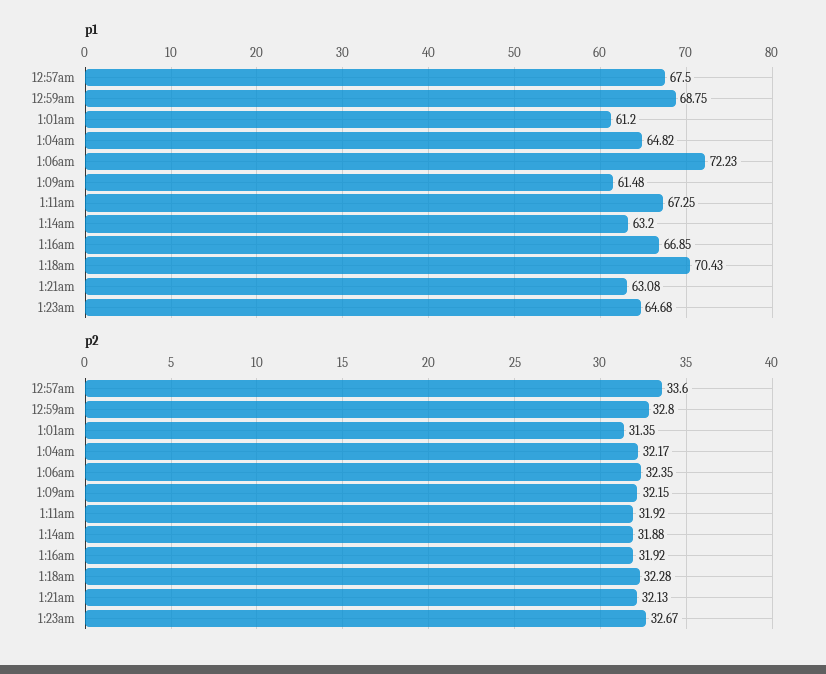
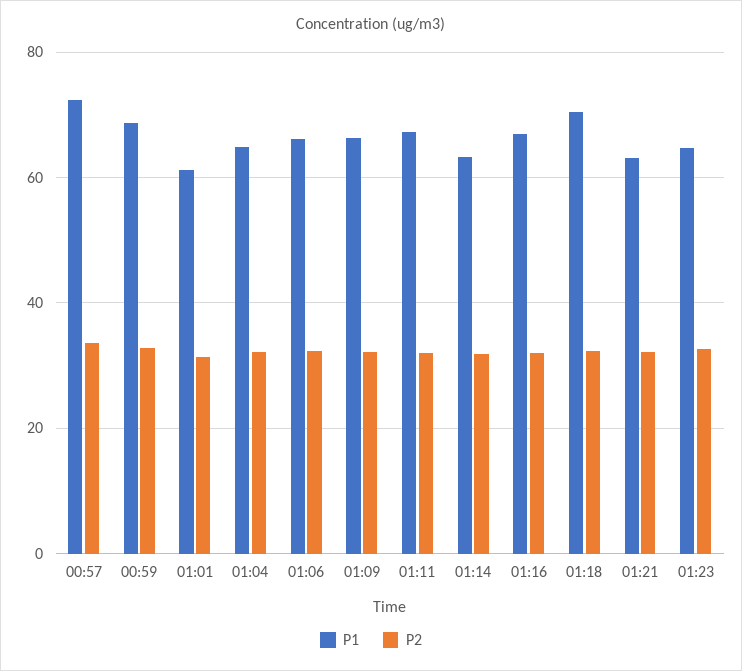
p1, 12:57am: 67.5 -> 72
p1, 1:06am: 72.23 -> 66
p1, 1:09am: 61.48 -> 66

